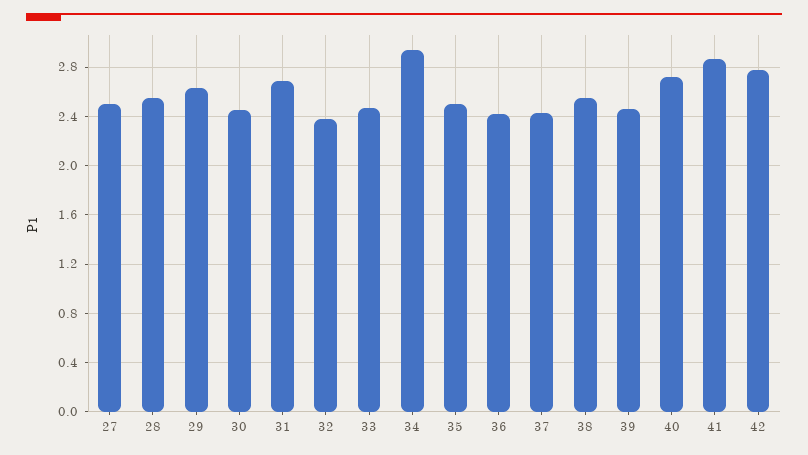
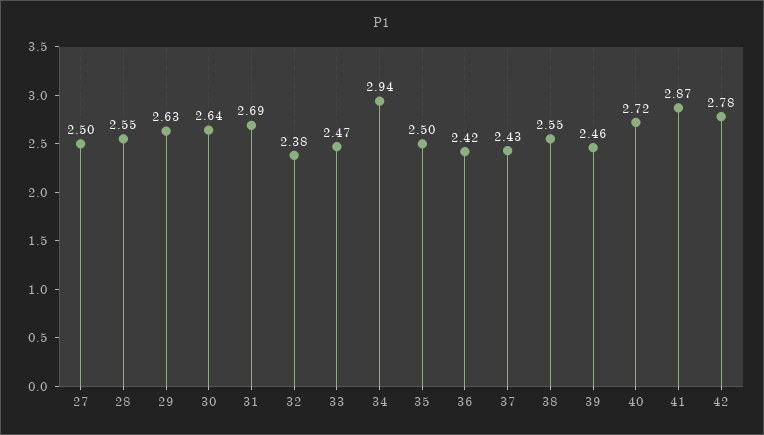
30: 2.45 -> 2.64

